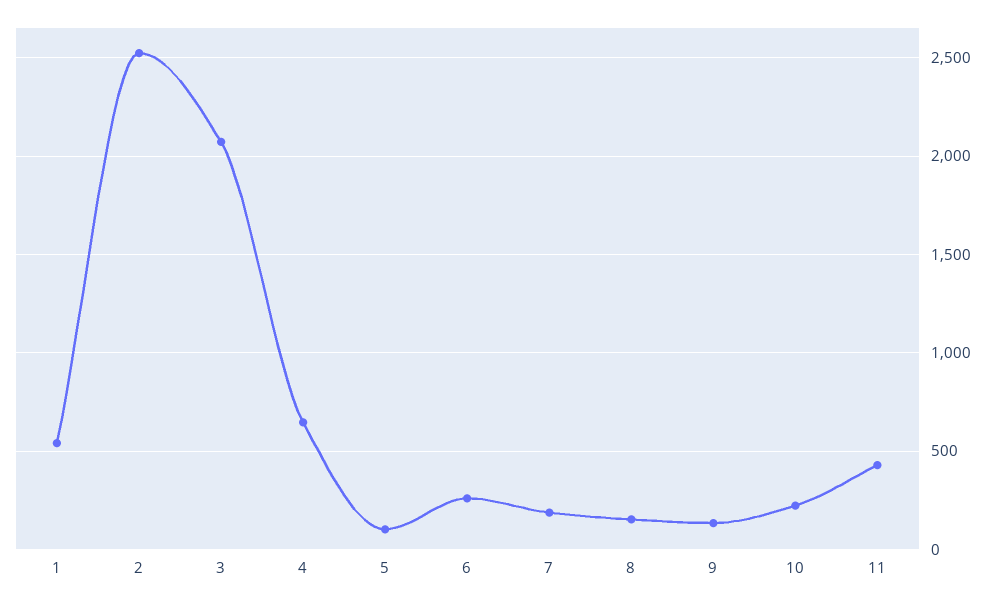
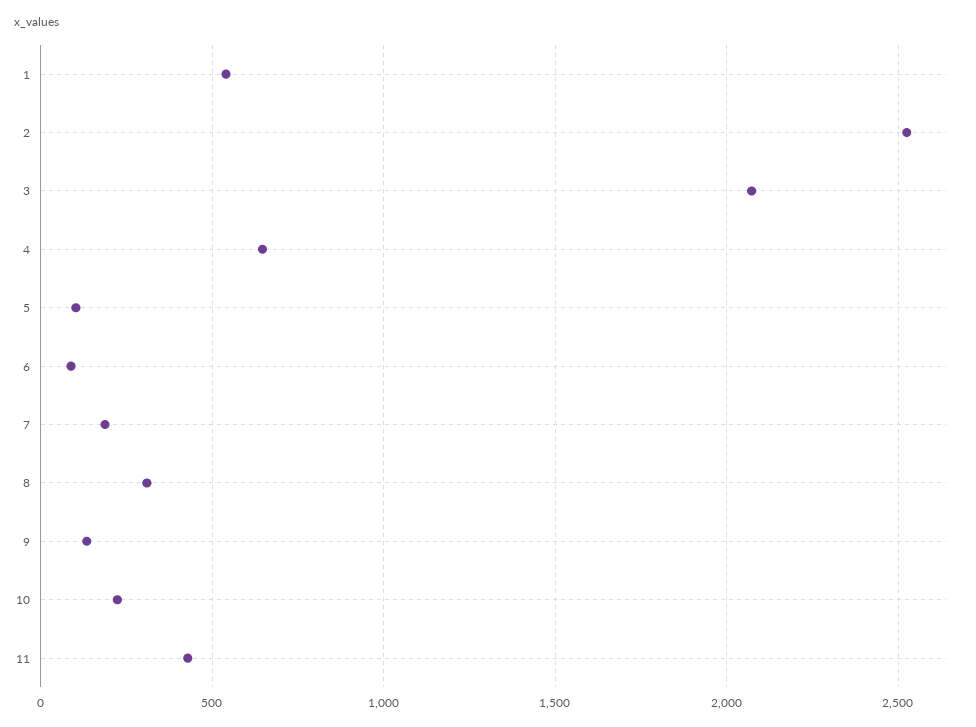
6: 250 -> 100
8: 150 -> 300

